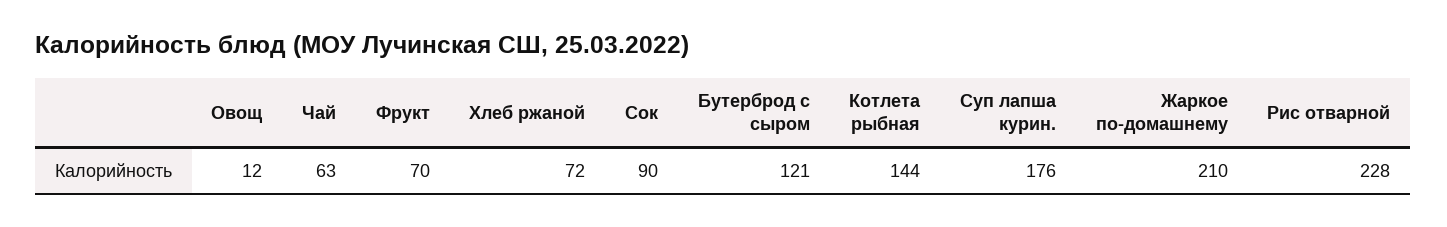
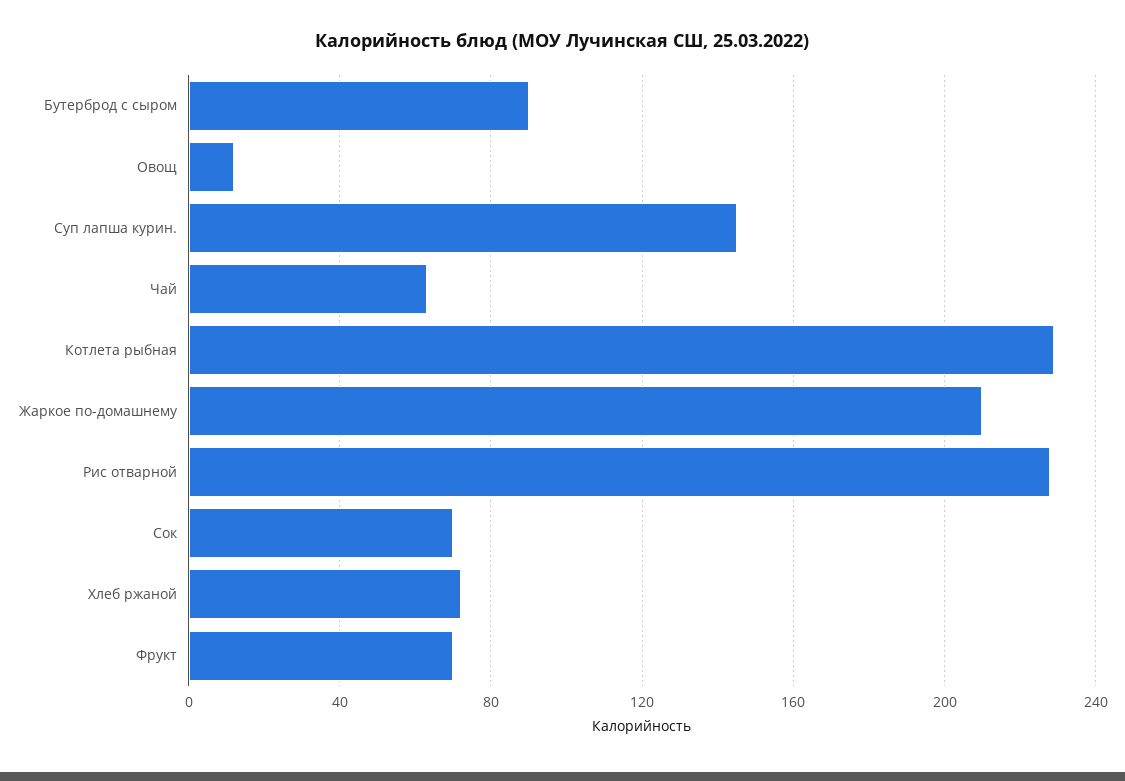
Сок: 90 -> 70
Бутерброд с сыром: 121 -> 90
Котлета рыбная: 144 -> 230
Суп лапша курин.: 176 -> 145

